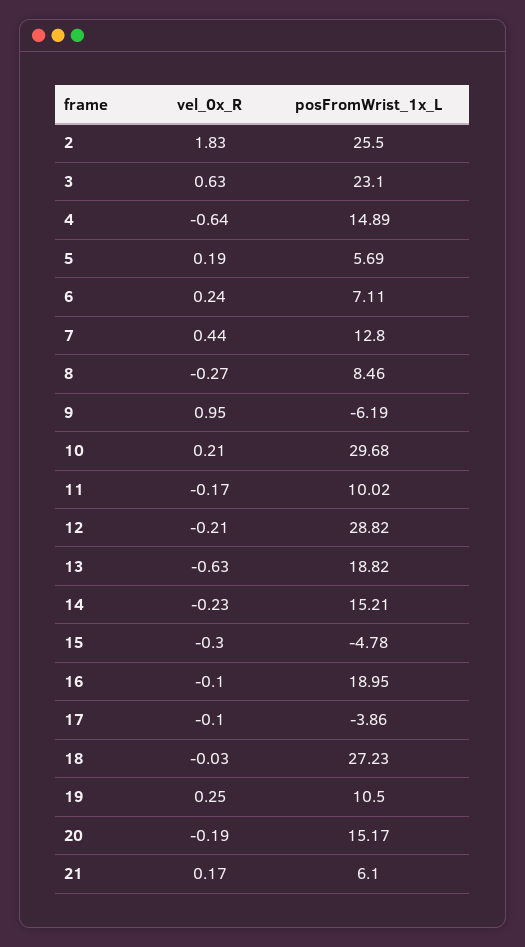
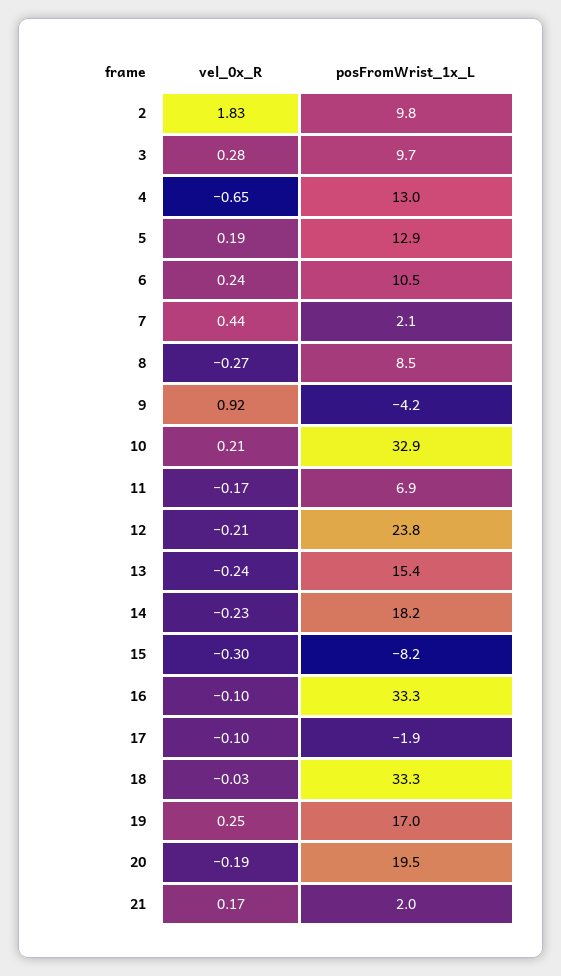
posFromWrist_1x_L, 2: 25.5 -> 9.8
vel_0x_R, 3: 0.63 -> 0.28
posFromWrist_1x_L, 3: 23.1 -> 9.7
vel_0x_R, 4: -0.64 -> -0.65
posFromWrist_1x_L, 4: 14.89 -> 13
posFromWrist_1x_L, 5: 5.69 -> 12.9
posFromWrist_1x_L, 6: 7.11 -> 10.5
posFromWrist_1x_L, 7: 12.8 -> 2.1
vel_0x_R, 9: 0.95 -> 0.92
posFromWrist_1x_L, 9: -6.19 -> -4.2
posFromWrist_1x_L, 10: 29.68 -> 32.9
posFromWrist_1x_L, 11: 10.02 -> 6.9
posFromWrist_1x_L, 12: 28.82 -> 23.8
vel_0x_R, 13: -0.63 -> -0.24
posFromWrist_1x_L, 13: 18.82 -> 15.4
posFromWrist_1x_L, 14: 15.21 -> 18.2
posFromWrist_1x_L, 15: -4.78 -> -8.2
posFromWrist_1x_L, 16: 18.95 -> 33.3
posFromWrist_1x_L, 17: -3.86 -> -1.9
posFromWrist_1x_L, 18: 27.23 -> 33.3
posFromWrist_1x_L, 19: 10.5 -> 17
posFromWrist_1x_L, 20: 15.17 -> 19.5
posFromWrist_1x_L, 21: 6.1 -> 2

